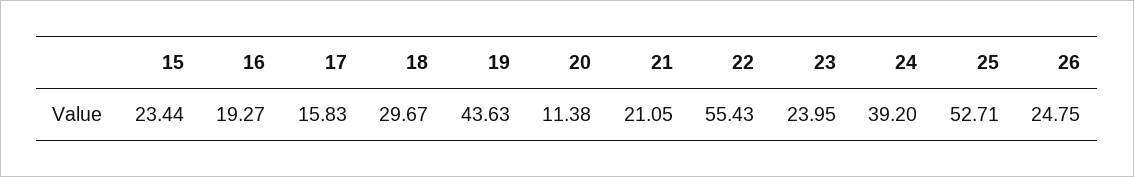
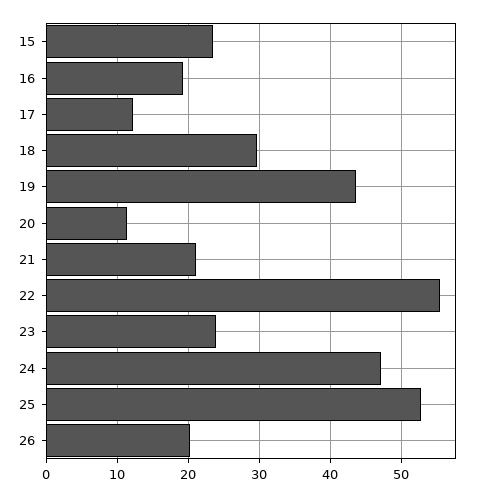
17: 15.83 -> 12
24: 39.2 -> 47
26: 24.75 -> 20

